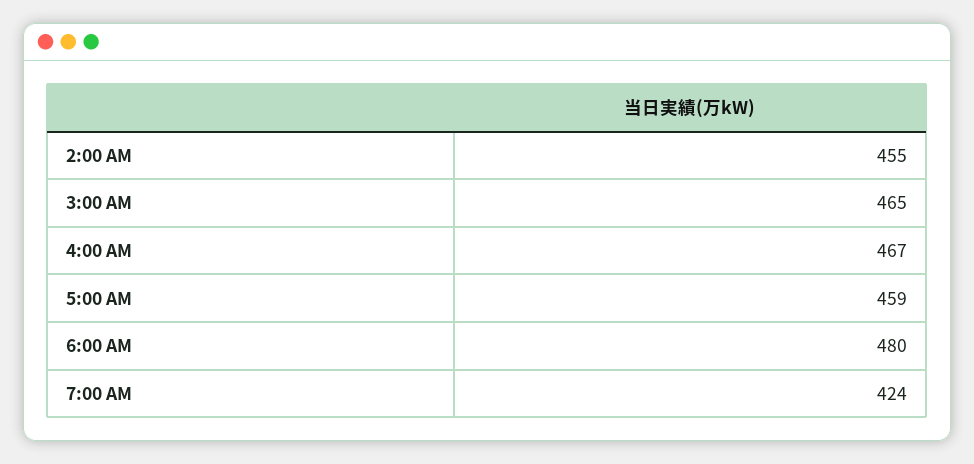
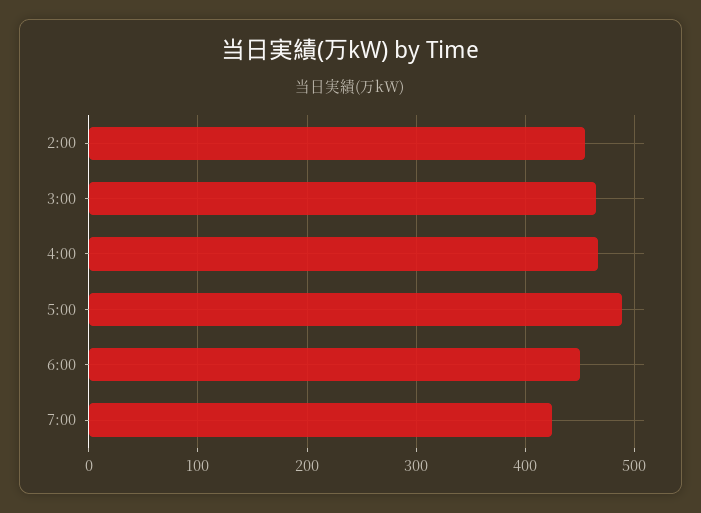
5:00 AM: 459 -> 490
6:00 AM: 480 -> 450

